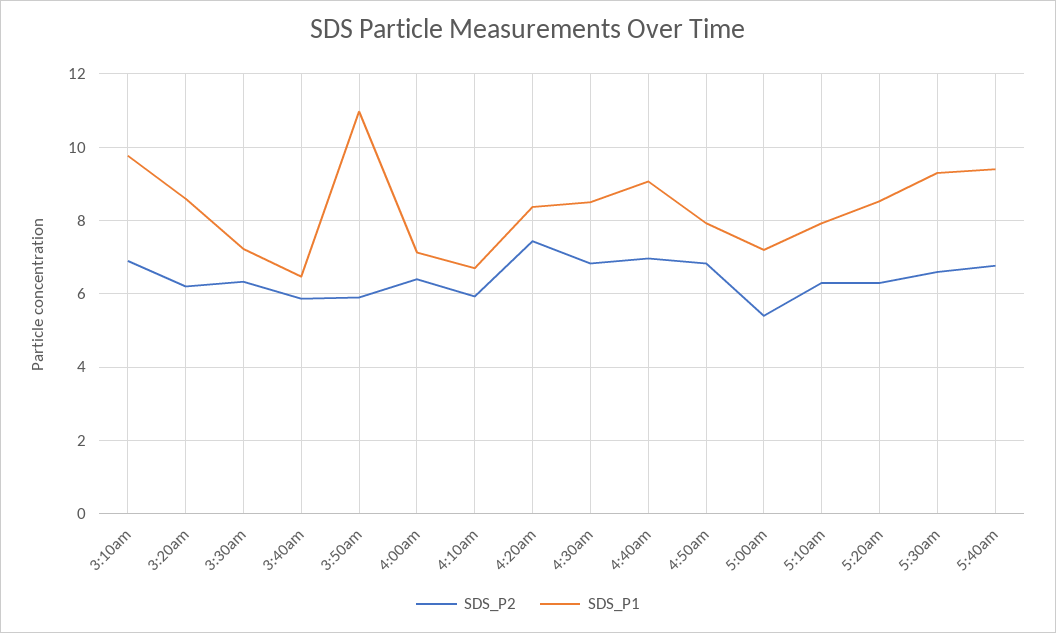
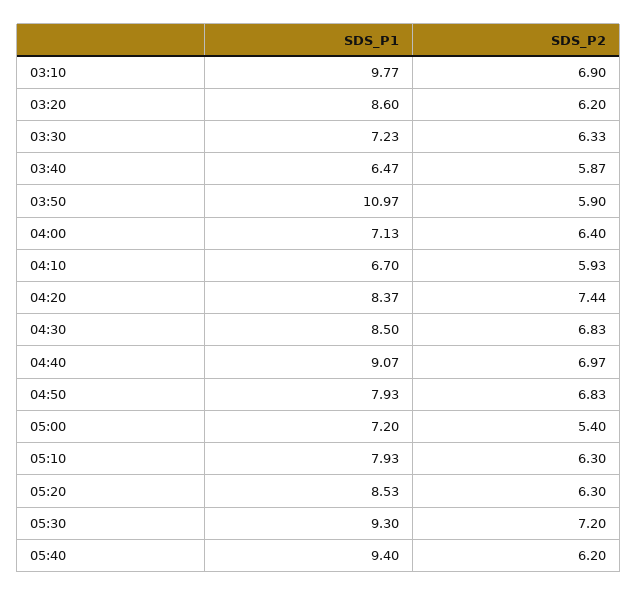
SDS_P2, 5:30am: 6.6 -> 7.2
SDS_P2, 5:40am: 6.8 -> 6.2

